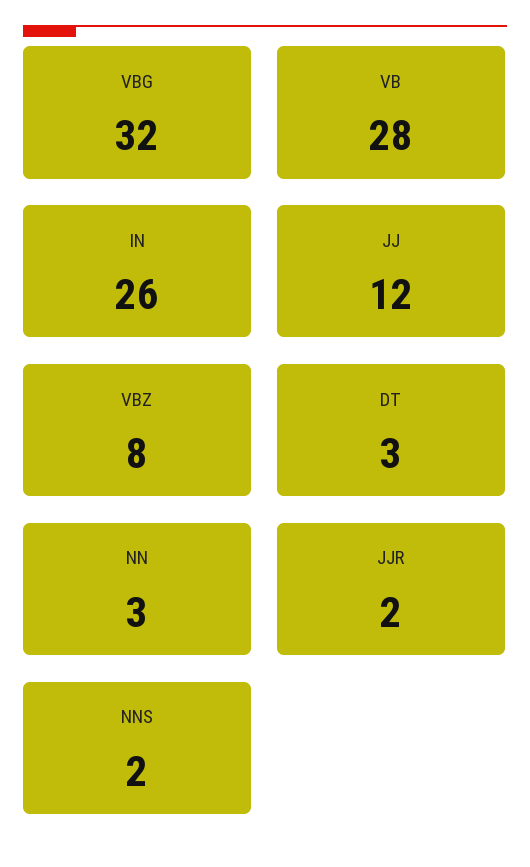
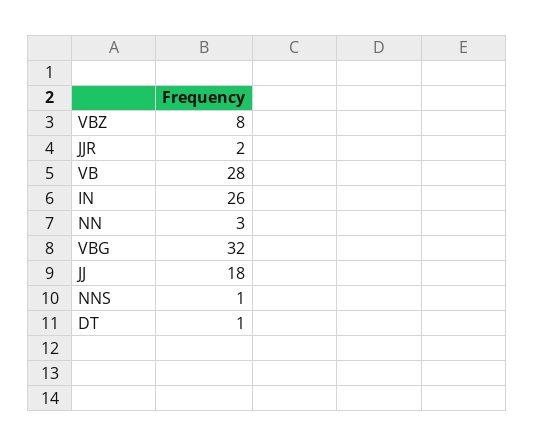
JJ: 12 -> 18
DT: 3 -> 1
NNS: 2 -> 1

